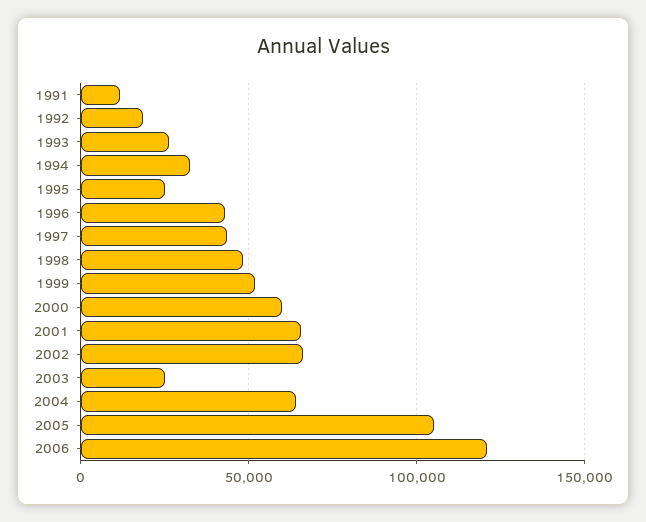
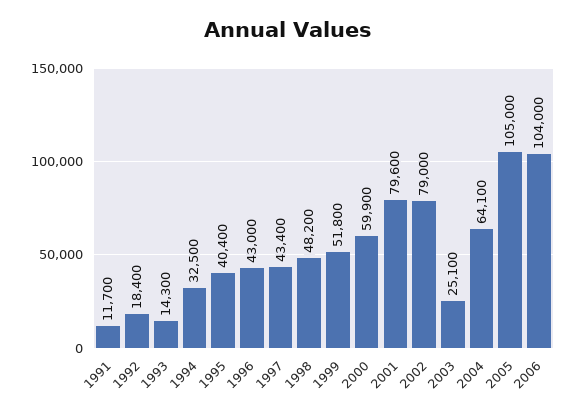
1993: 25000 -> 14300
1995: 25000 -> 40400
2001: 65000 -> 79600
2002: 65000 -> 79000
2006: 120000 -> 104000

